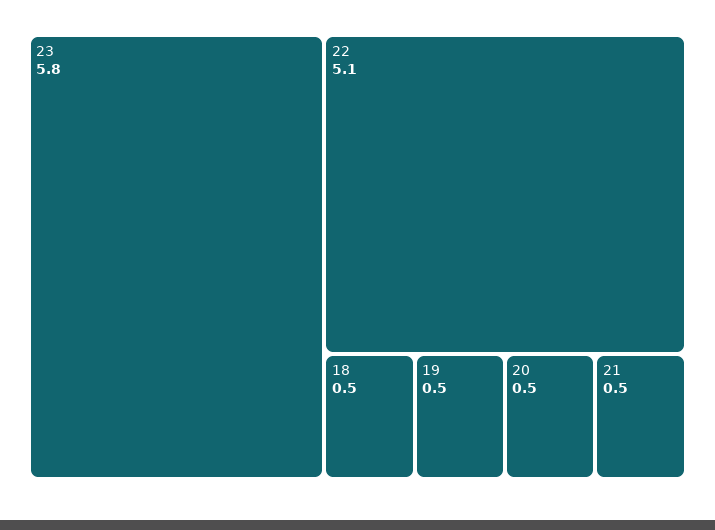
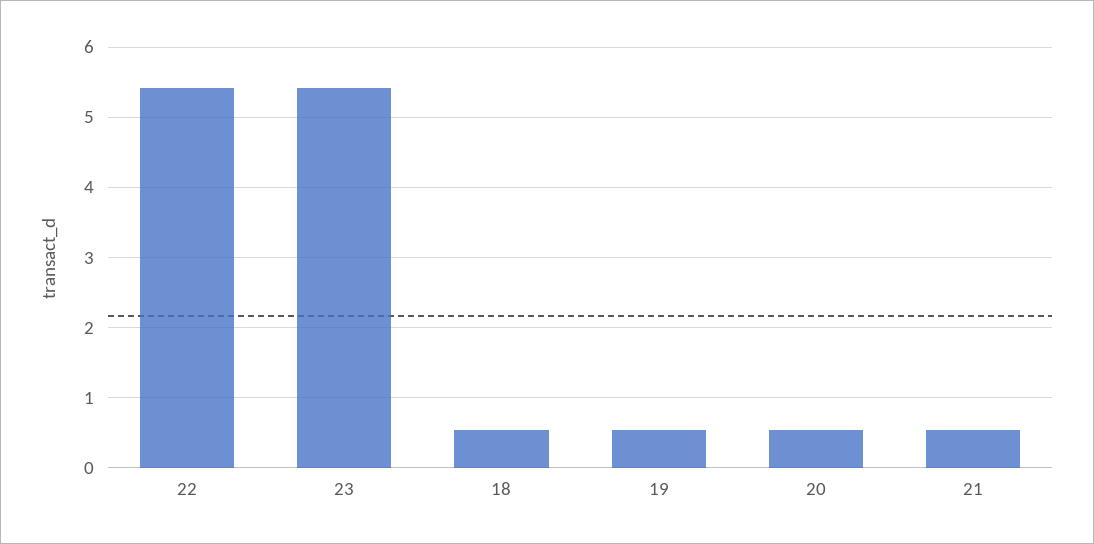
23: 5.8 -> 5.4
22: 5.1 -> 5.4

